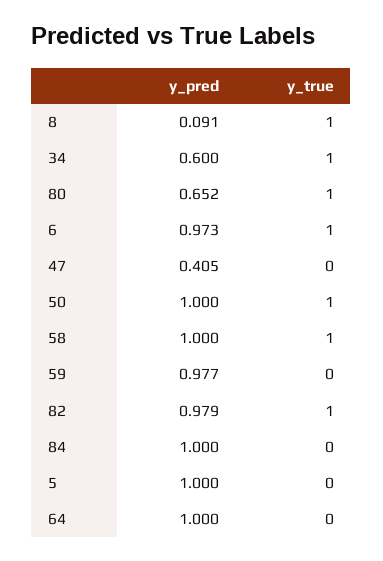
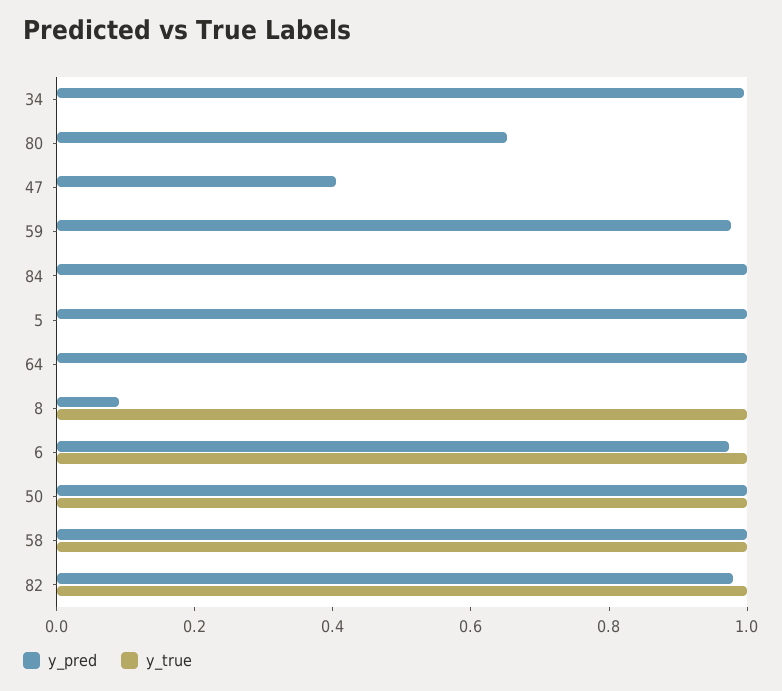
y_pred, 34: 0.6 -> 1
y_true, 34: 1 -> 0
y_true, 80: 1 -> 0

